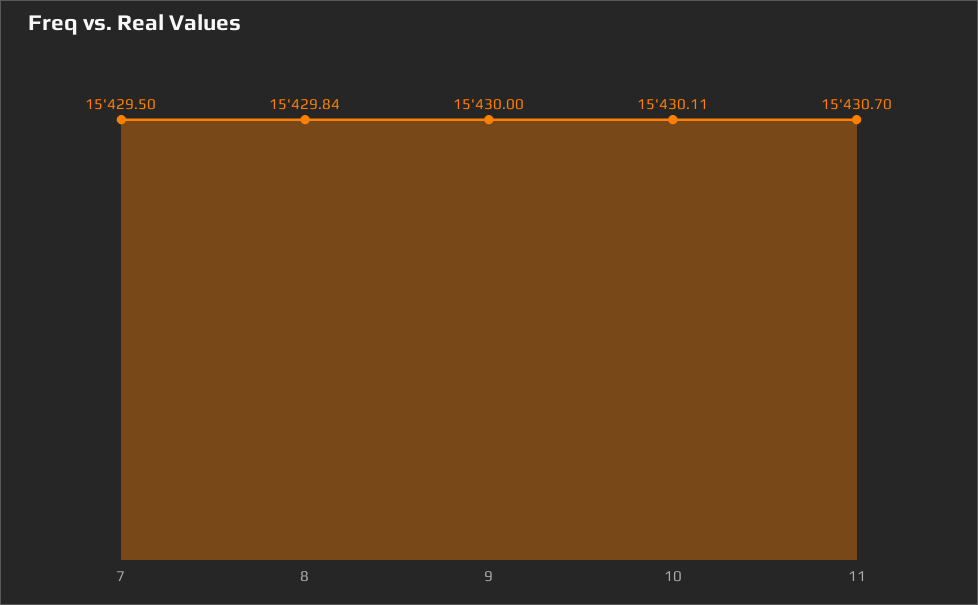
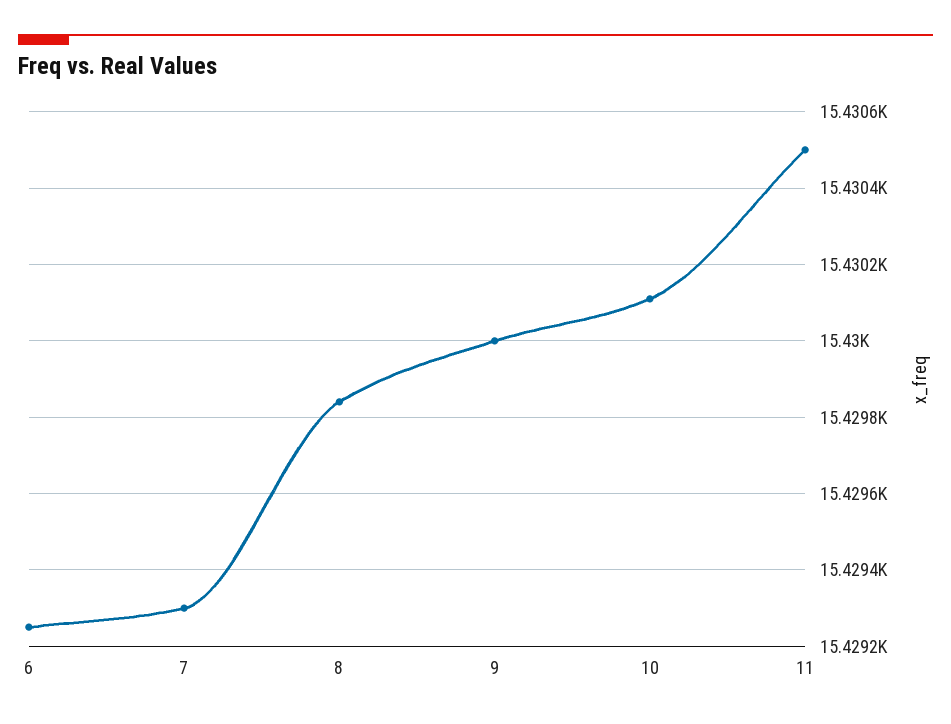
7: 15429.5 -> 15429.3
11: 15430.7 -> 15430.5
6: none -> 15429.25

